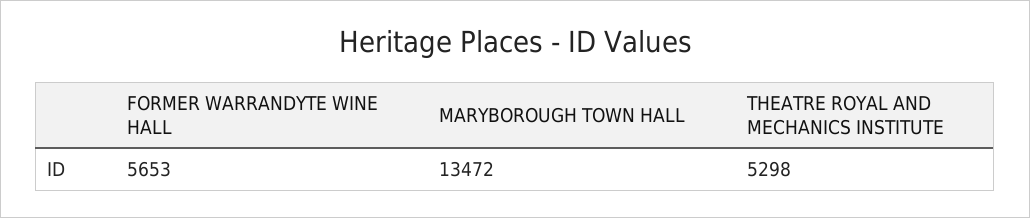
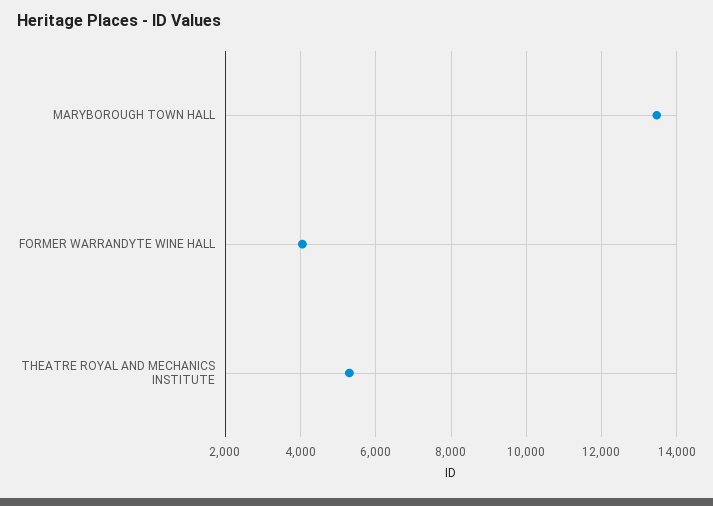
FORMER WARRANDYTE WINE HALL: 5653 -> 4000

